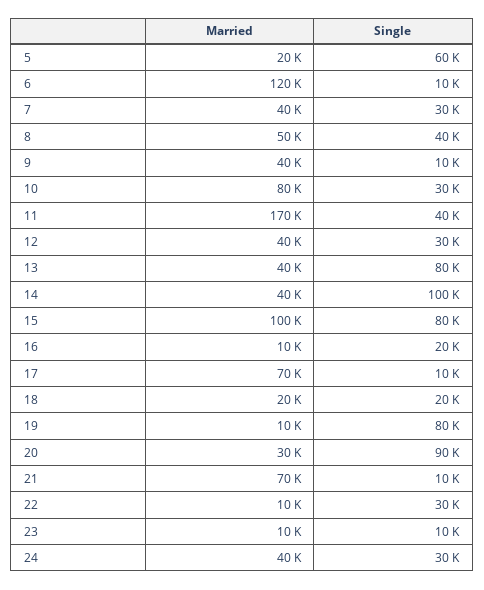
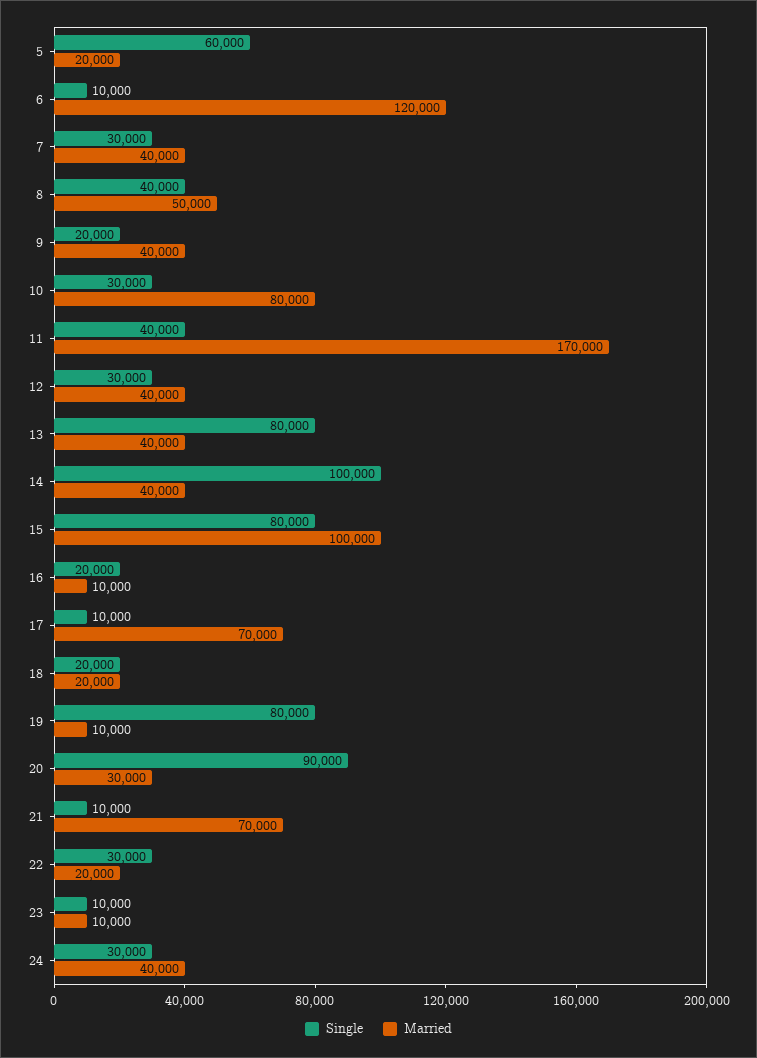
Single, 9: 10000 -> 20000
Married, 22: 10000 -> 20000

